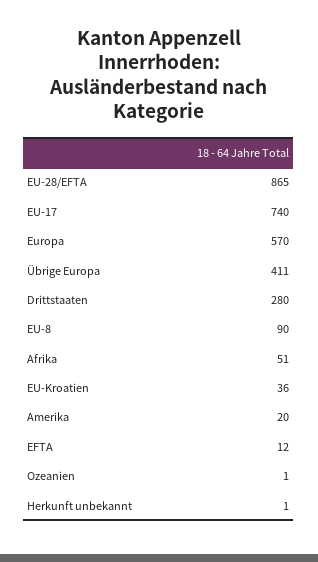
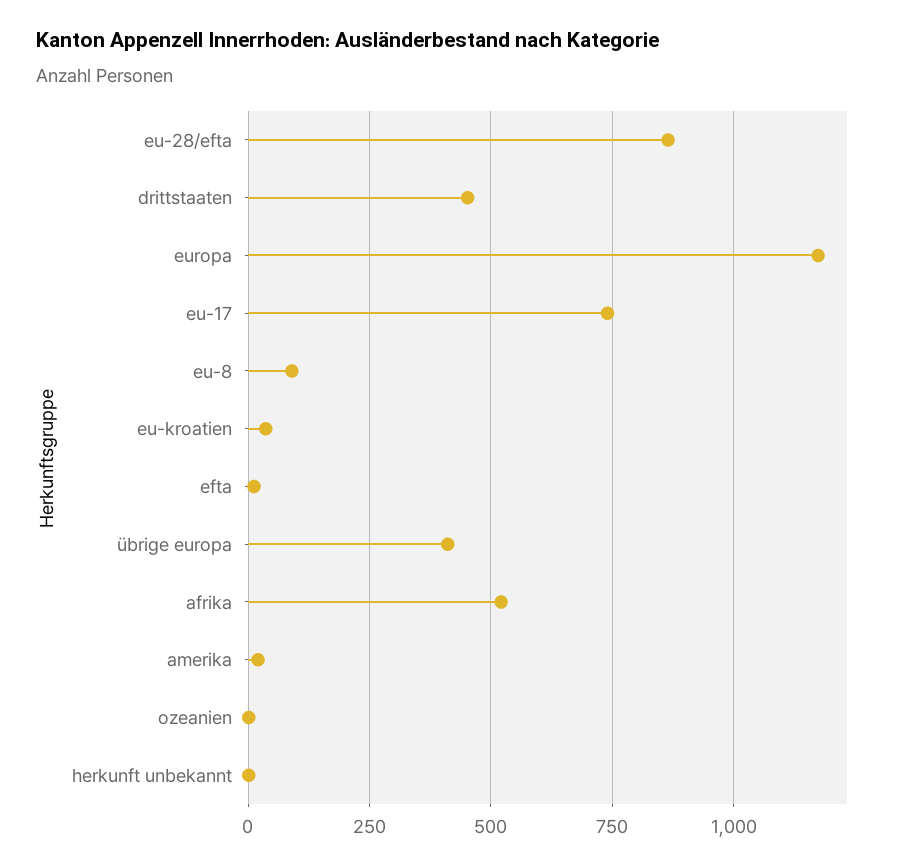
Europa: 570 -> 1175
Drittstaaten: 280 -> 450
Afrika: 51 -> 525

